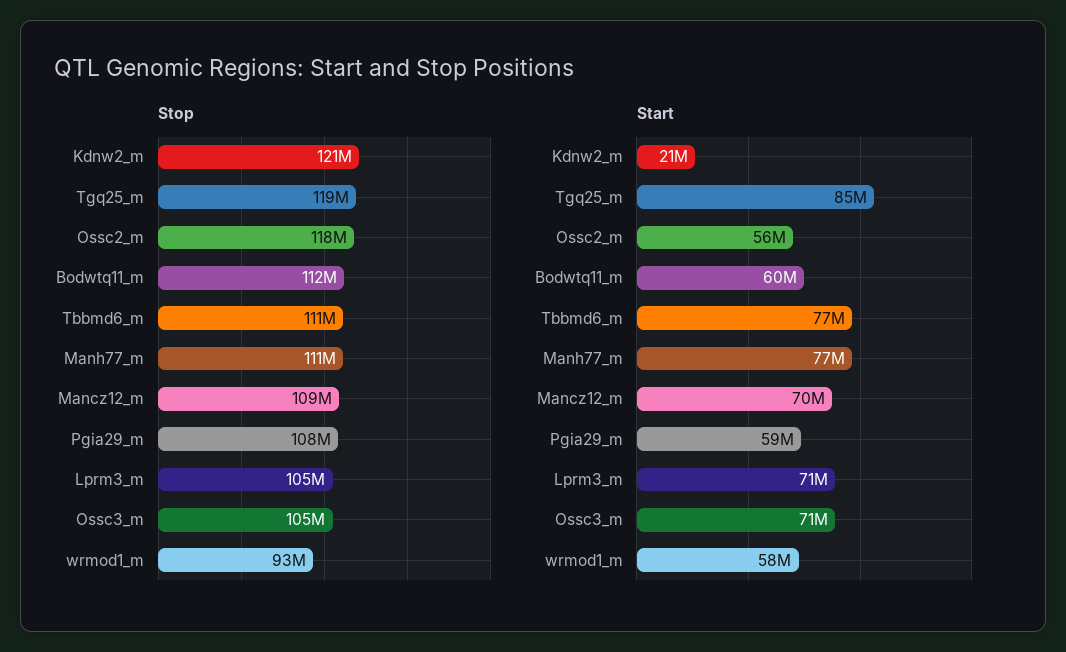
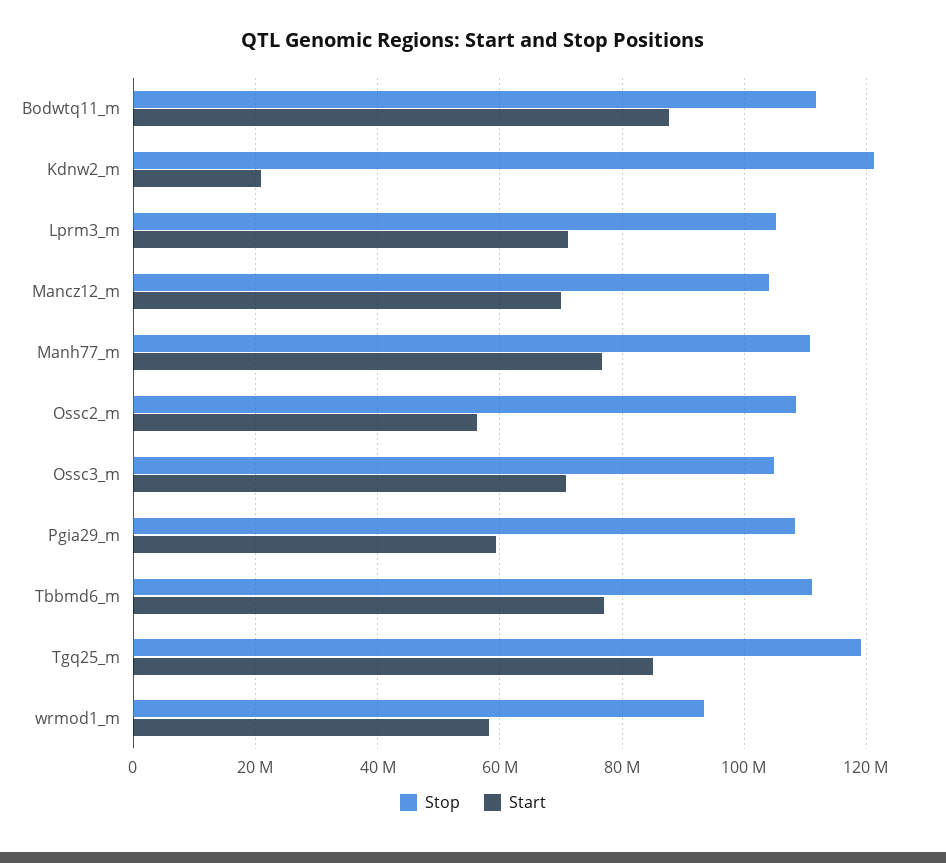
Stop, Ossc2_m: 118000000 -> 108000000
Stop, Mancz12_m: 109000000 -> 104000000
Start, Bodwtq11_m: 60000000 -> 88000000

